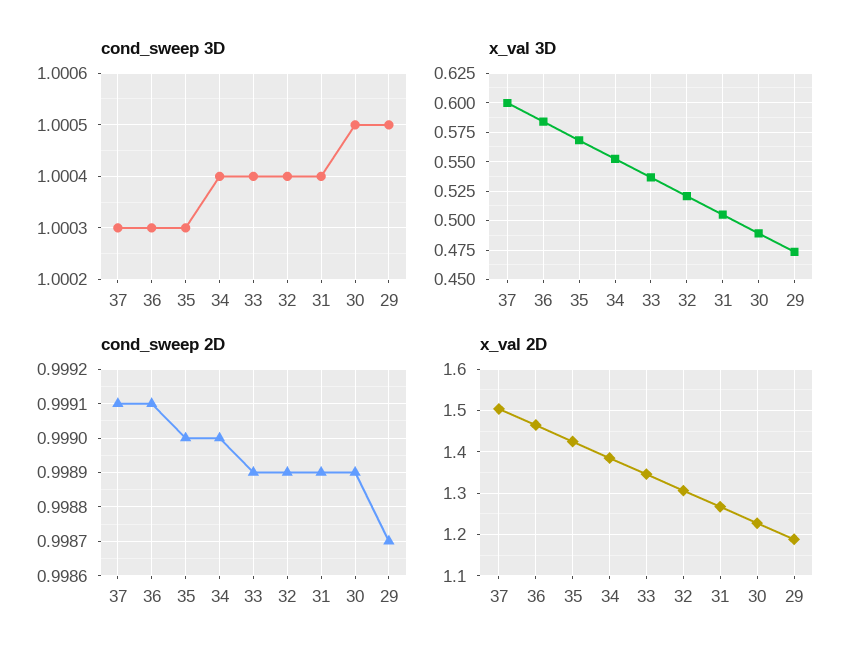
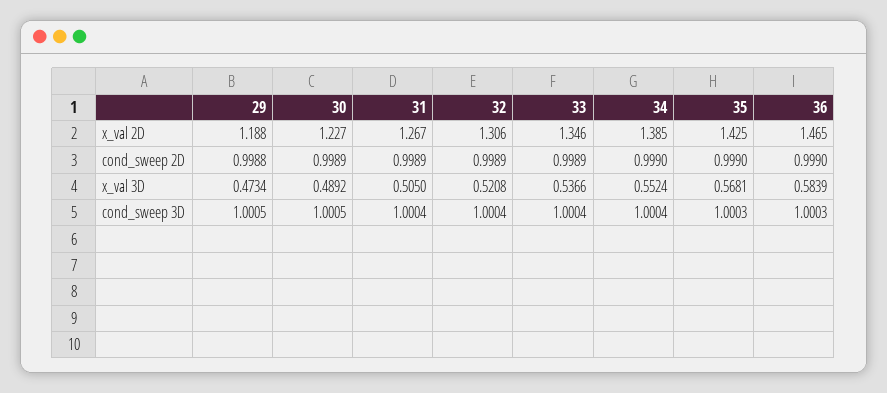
cond_sweep 3D, 37: 1.0003 -> none
x_val 3D, 37: 0.6 -> none
cond_sweep 2D, 37: 0.9991 -> none
cond_sweep 2D, 36: 0.9991 -> 0.999
cond_sweep 2D, 29: 0.9987 -> 0.9988
x_val 2D, 37: 1.5 -> none

